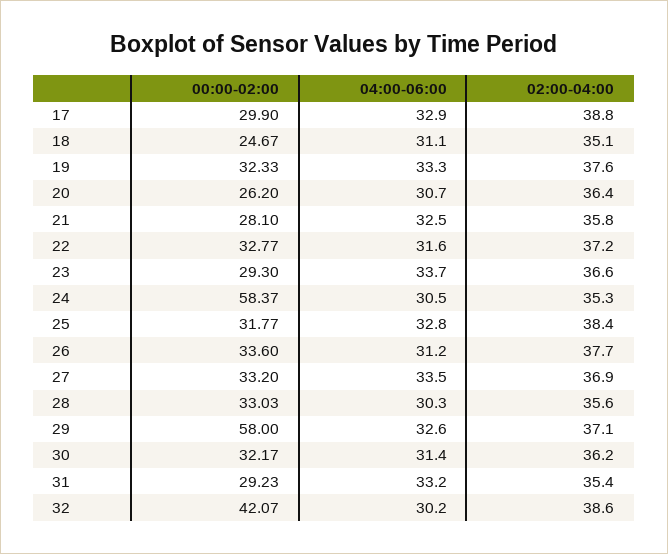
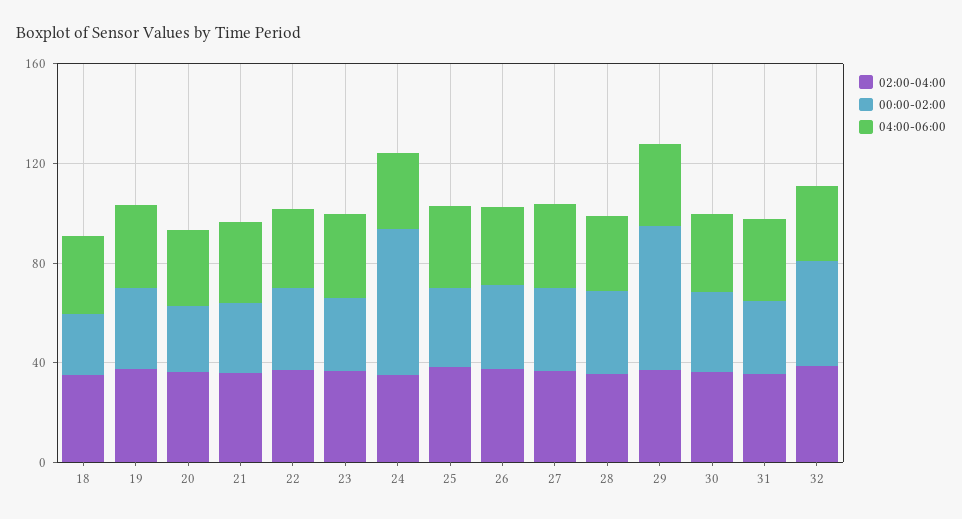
00:00-02:00, 17: 29.9 -> none
04:00-06:00, 17: 32.9 -> none
02:00-04:00, 17: 38.8 -> none

